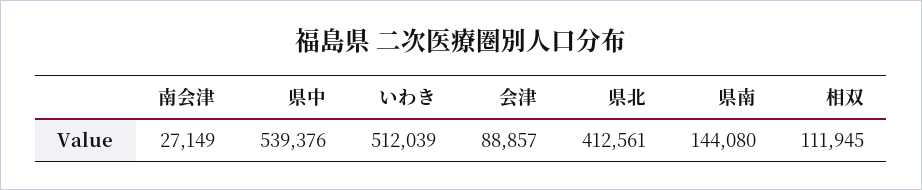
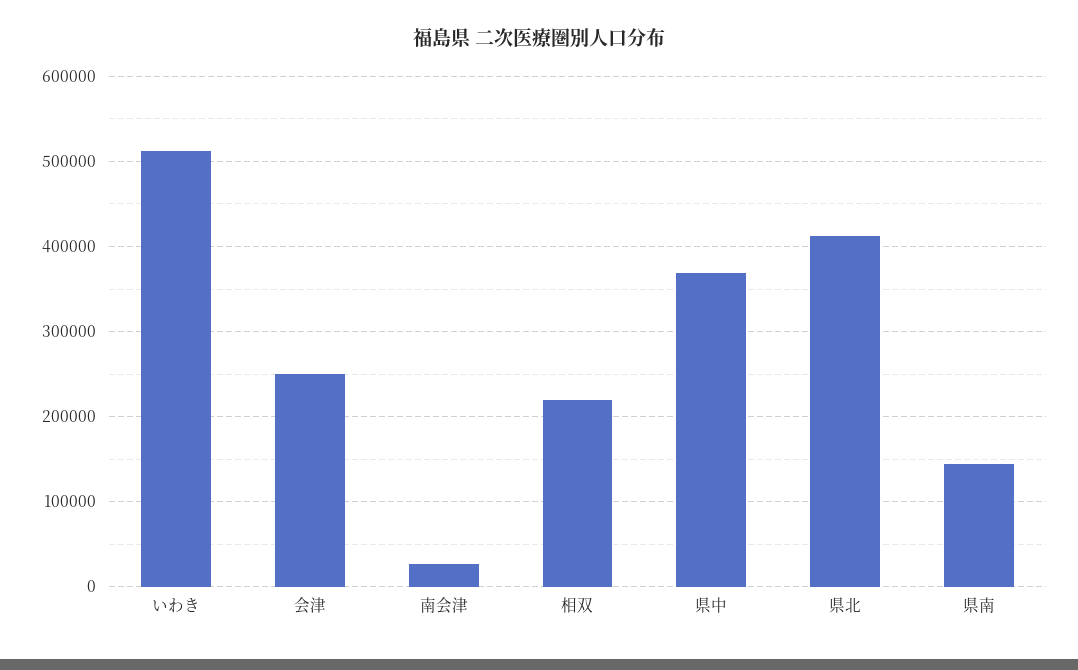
県中: 539376 -> 370000
会津: 88857 -> 250000
相双: 111945 -> 220000

